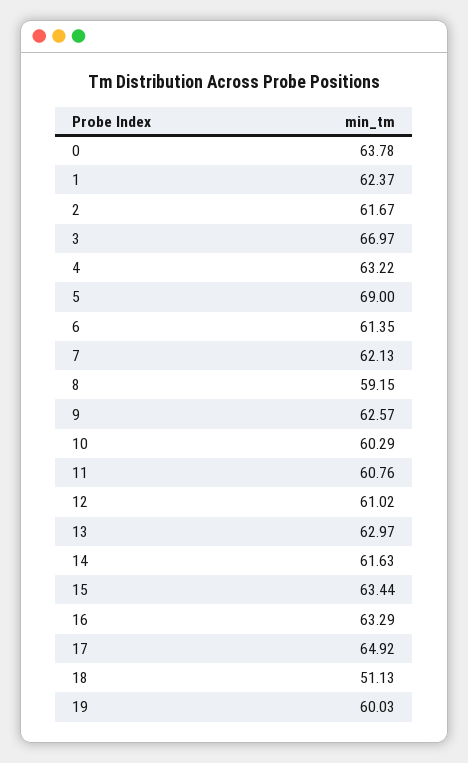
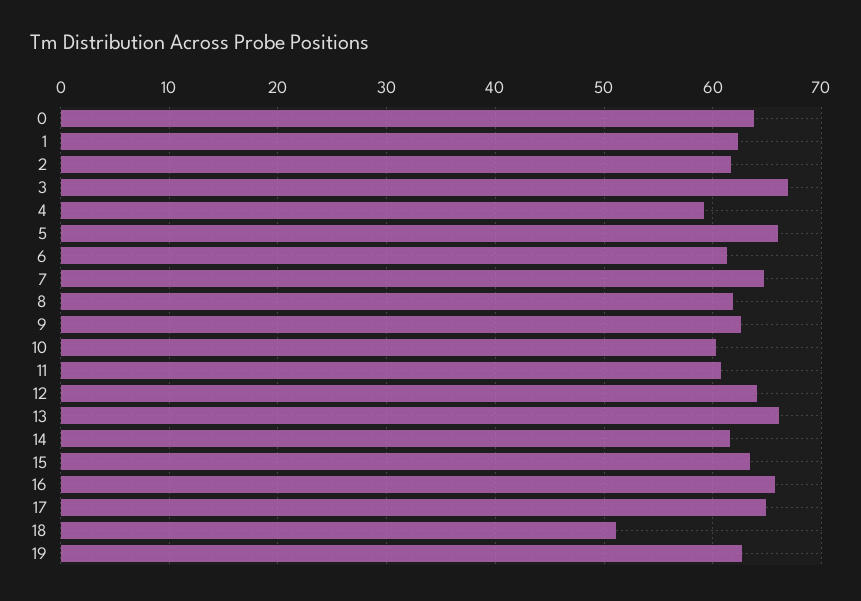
4: 63.22 -> 59
5: 69 -> 66
7: 62.13 -> 65
8: 59.15 -> 62
12: 61.02 -> 64
13: 62.97 -> 66
16: 63.29 -> 66
19: 60.03 -> 63

